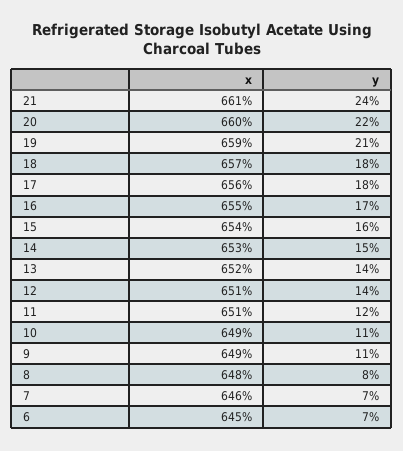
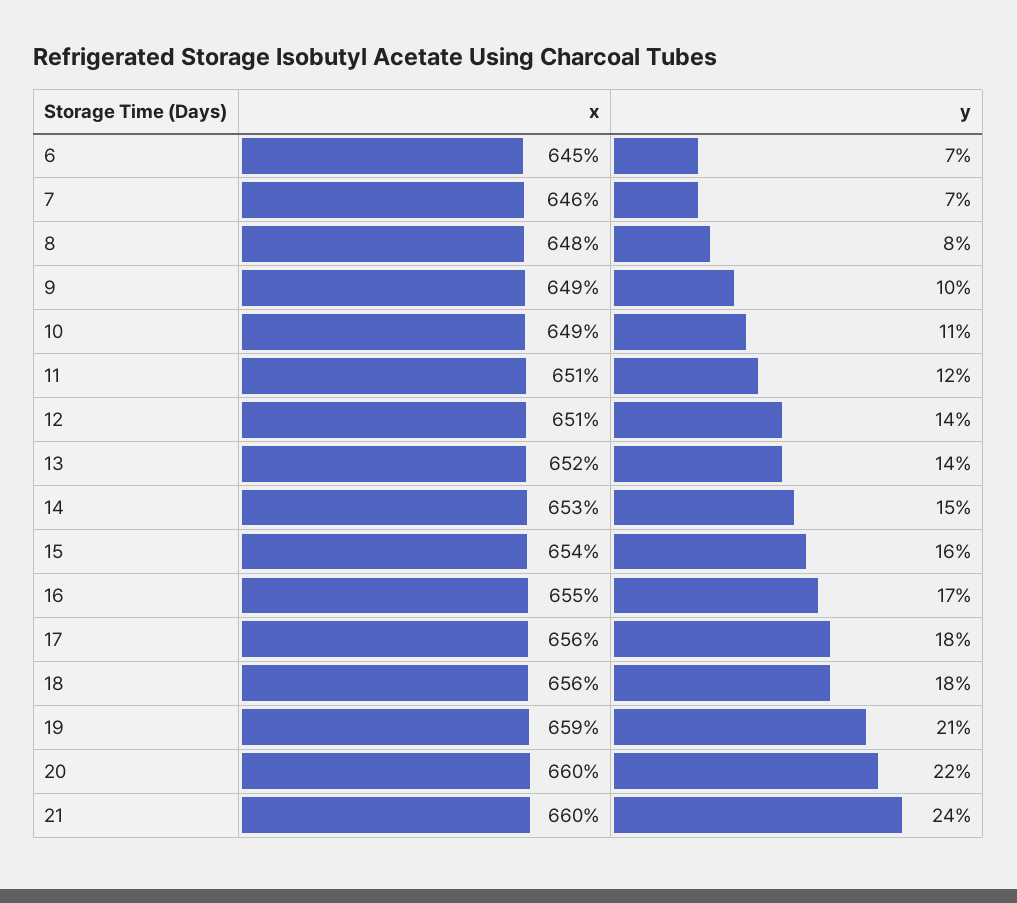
x, 21: 661 -> 660
x, 18: 657 -> 656
y, 9: 11 -> 10

